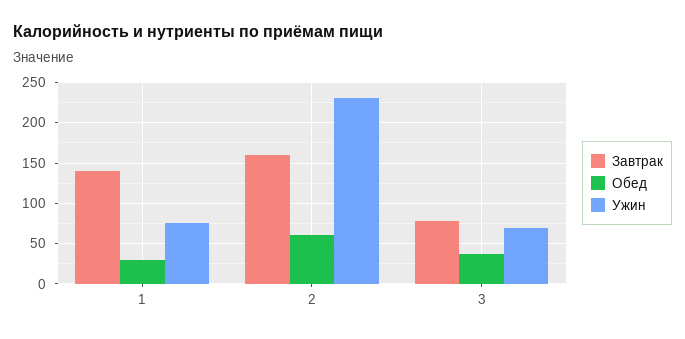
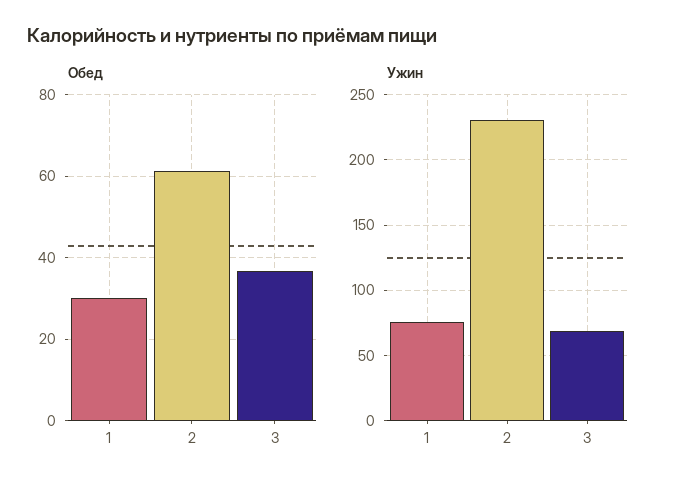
Завтрак, 1: 140 -> none
Завтрак, 2: 160 -> none
Завтрак, 3: 80 -> none

